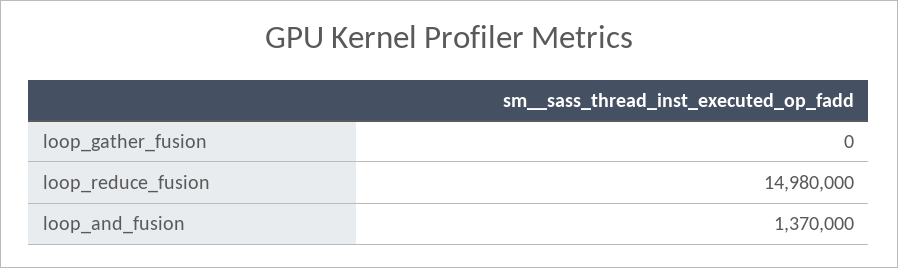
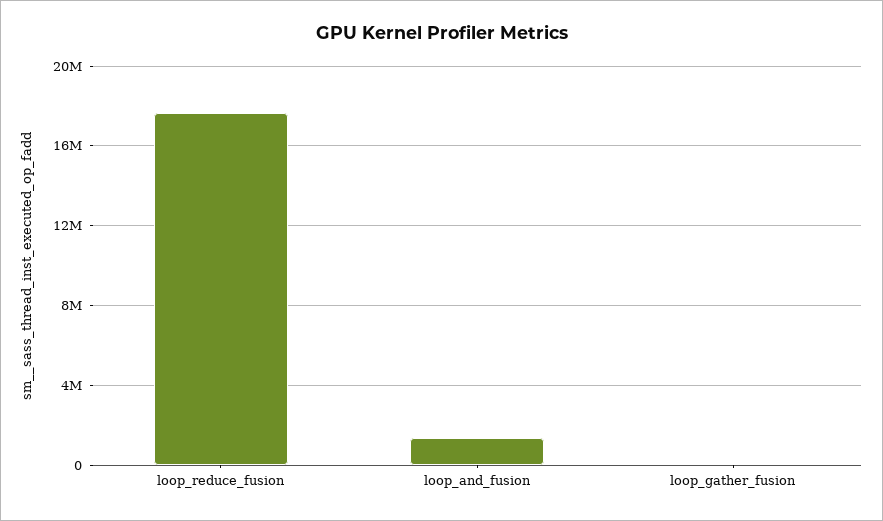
loop_reduce_fusion: 14980000 -> 17500000

